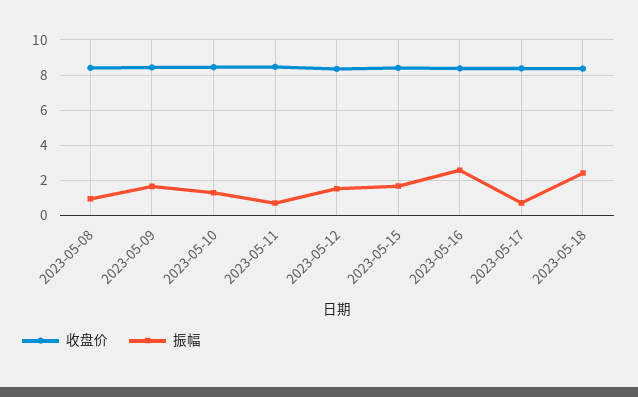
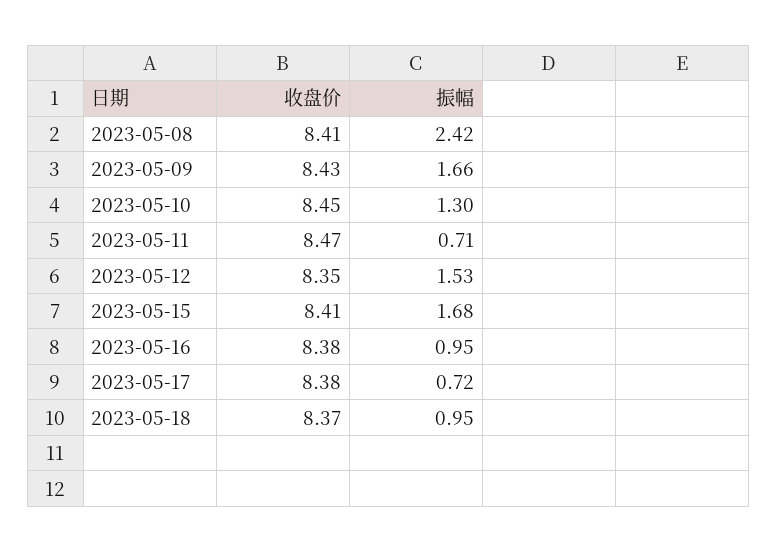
振幅, 2023-05-08: 1 -> 2.42
振幅, 2023-05-16: 2.5 -> 0.95
振幅, 2023-05-18: 2.5 -> 0.95

